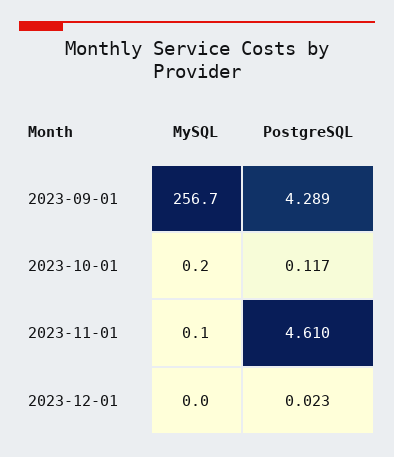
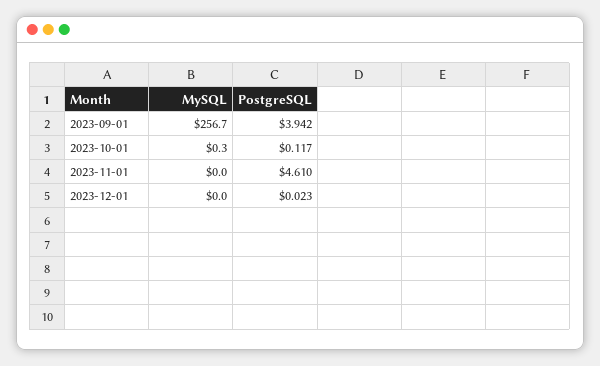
PostgreSQL, 2023-09-01: 4.289 -> 3.942
MySQL, 2023-10-01: 0.2 -> 0.3
MySQL, 2023-11-01: 0.1 -> 0

